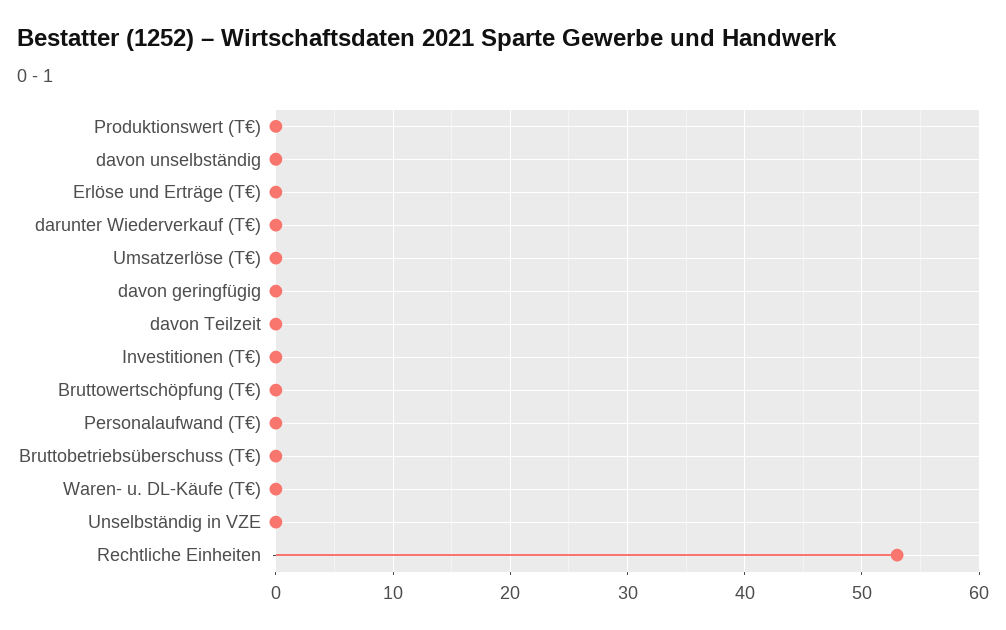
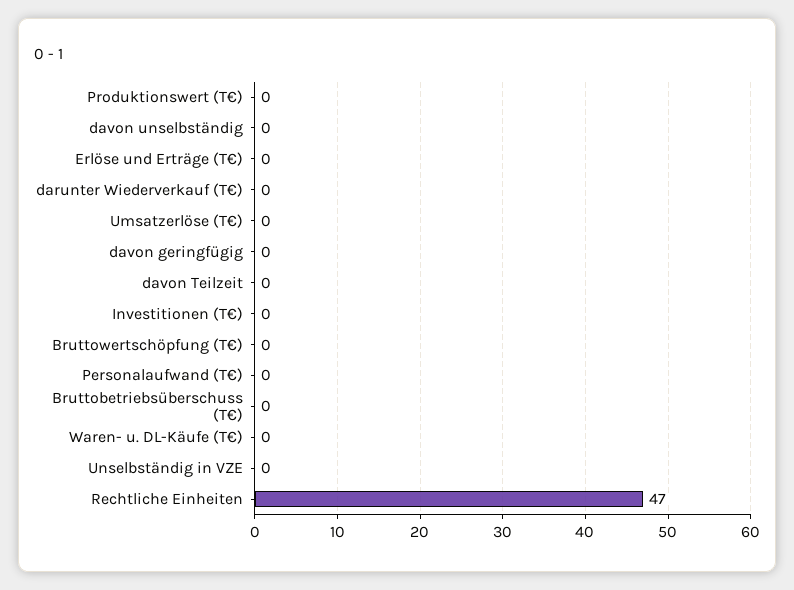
Rechtliche Einheiten: 53 -> 47

